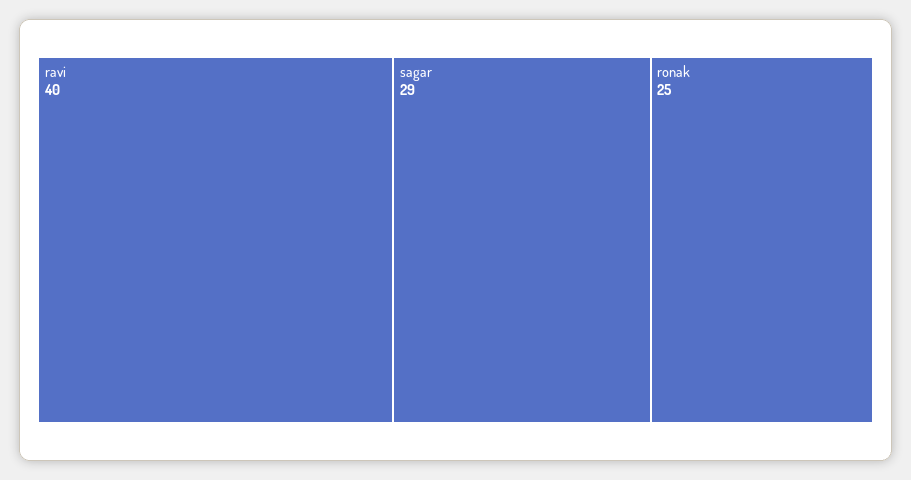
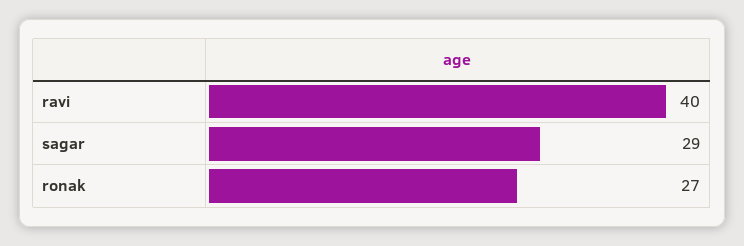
ronak: 25 -> 27

